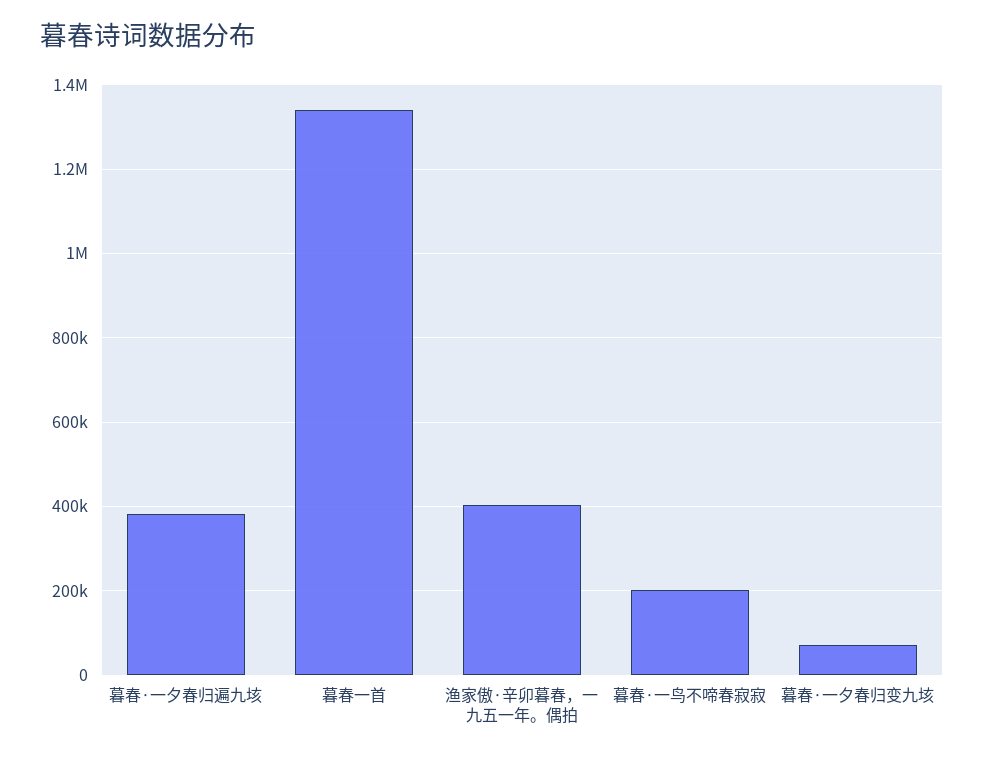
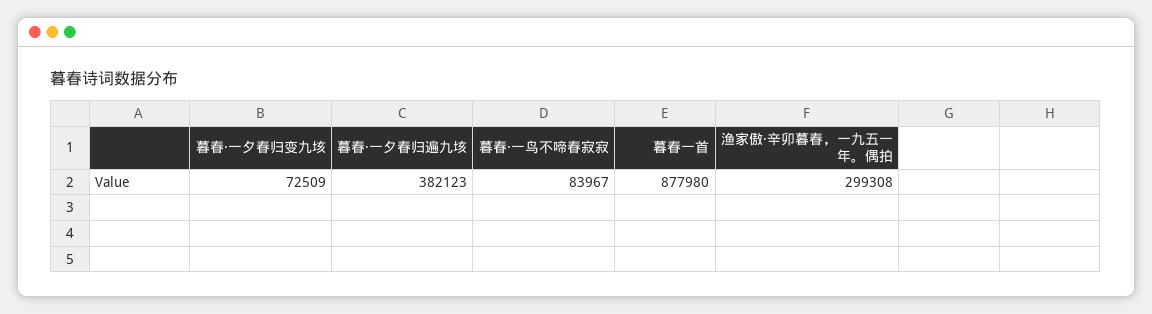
暮春一首: 1340000 -> 877980
渔家傲·辛卯暮春，一九五一年。偶拍: 400000 -> 299308
暮春·一鸟不啼春寂寂: 200000 -> 83967

